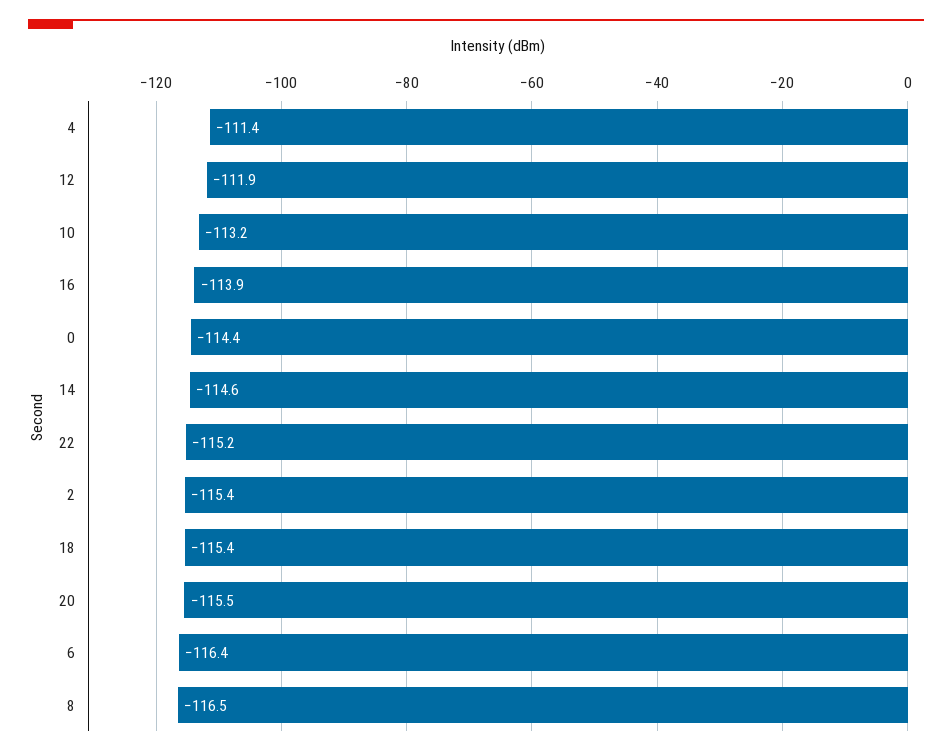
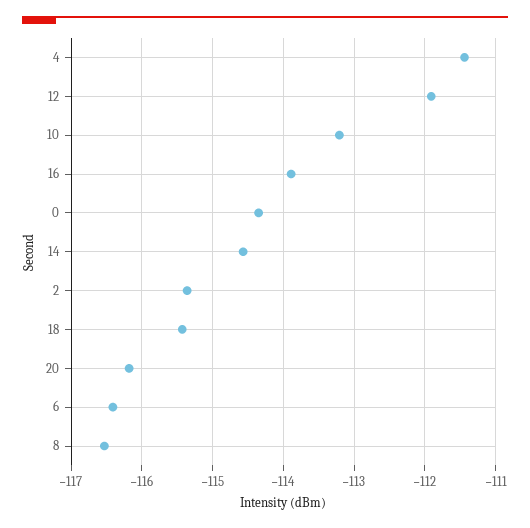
22: -115.2 -> none
20: -115.5 -> -116.2

